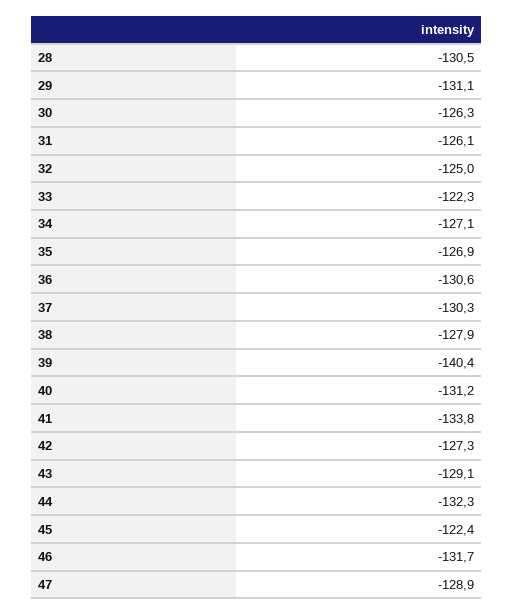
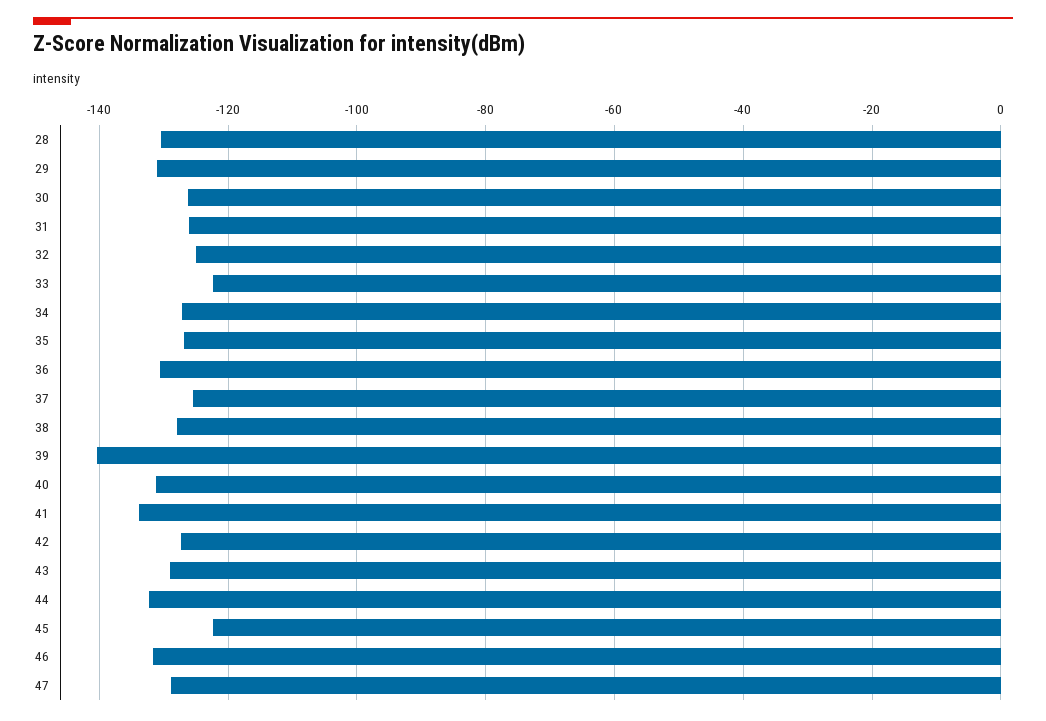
37: -130.3 -> -126

